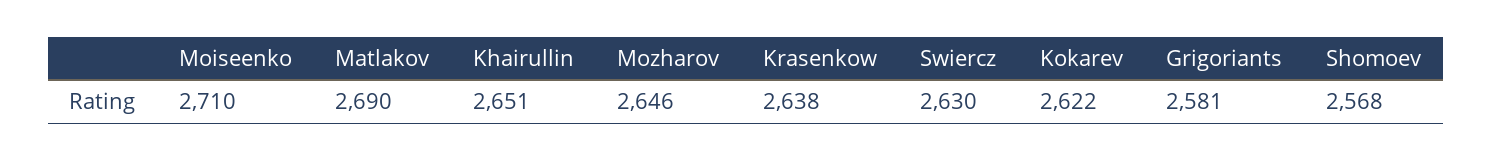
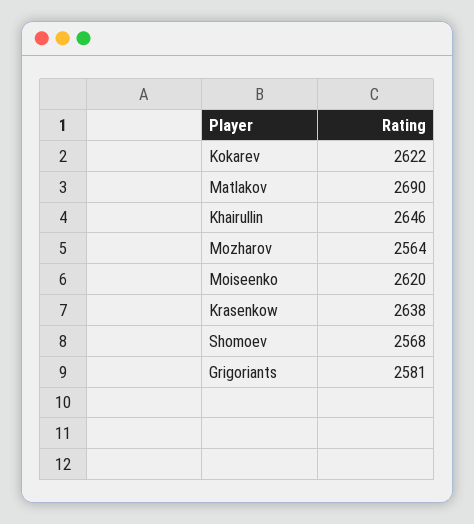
Moiseenko: 2710 -> 2620
Khairullin: 2651 -> 2646
Mozharov: 2646 -> 2564
Swiercz: 2630 -> none

